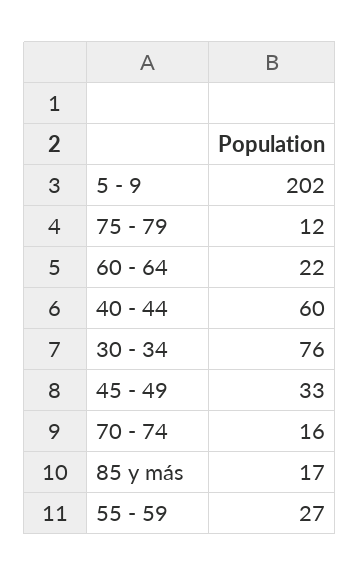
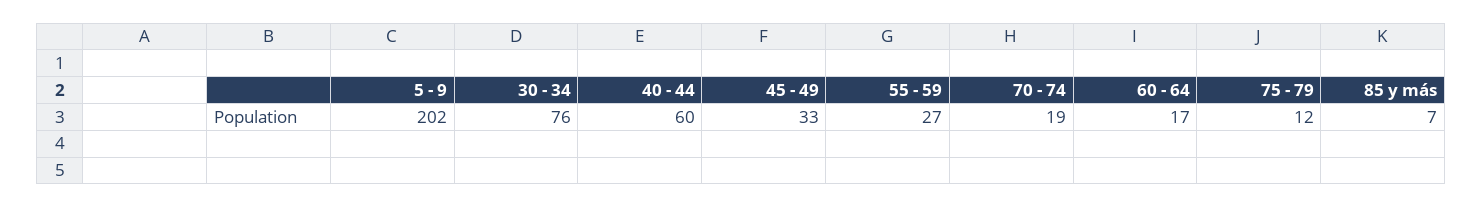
60 - 64: 22 -> 17
70 - 74: 16 -> 19
85 y más: 17 -> 7

